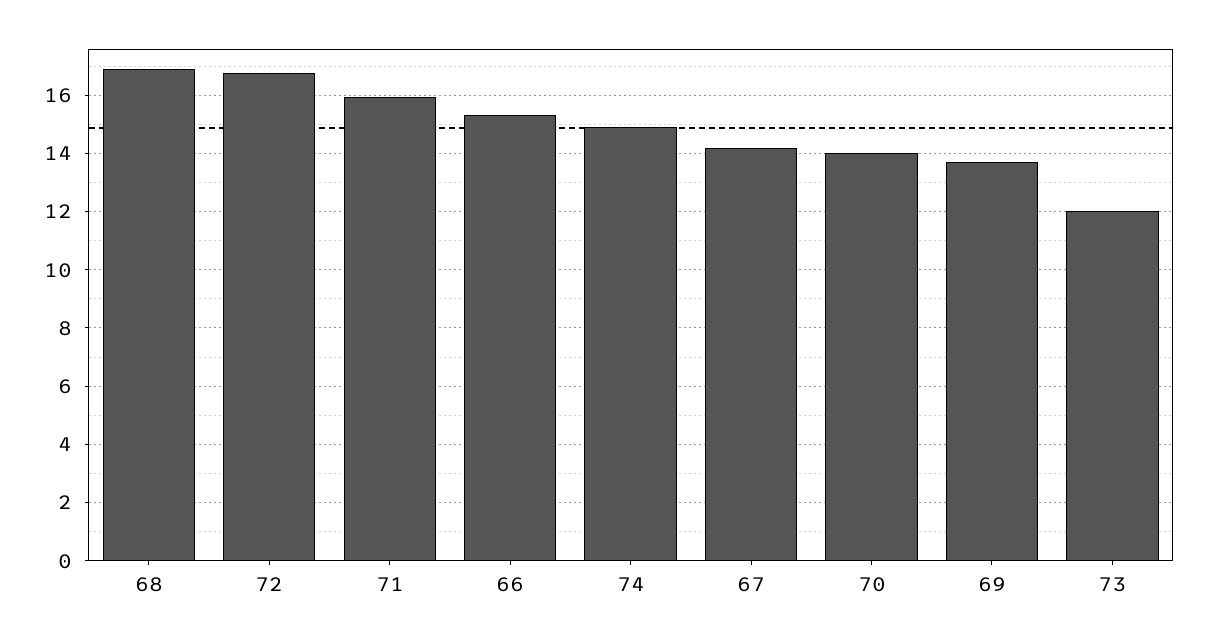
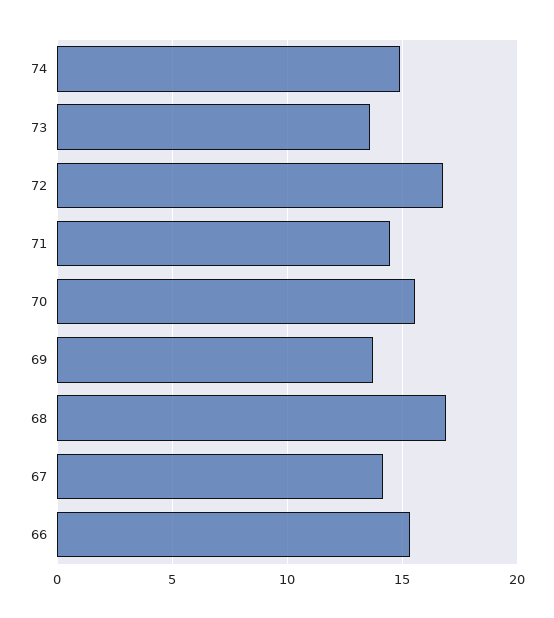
71: 16 -> 14.5
70: 14 -> 15.5
73: 12 -> 13.5

